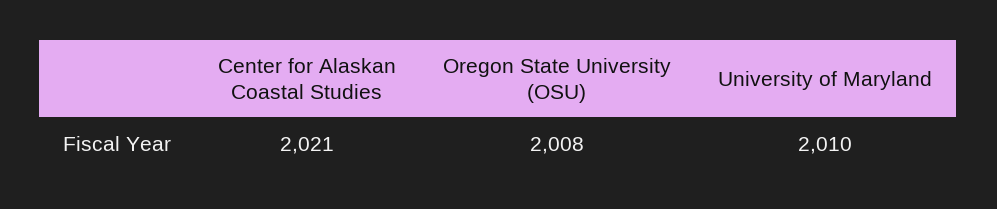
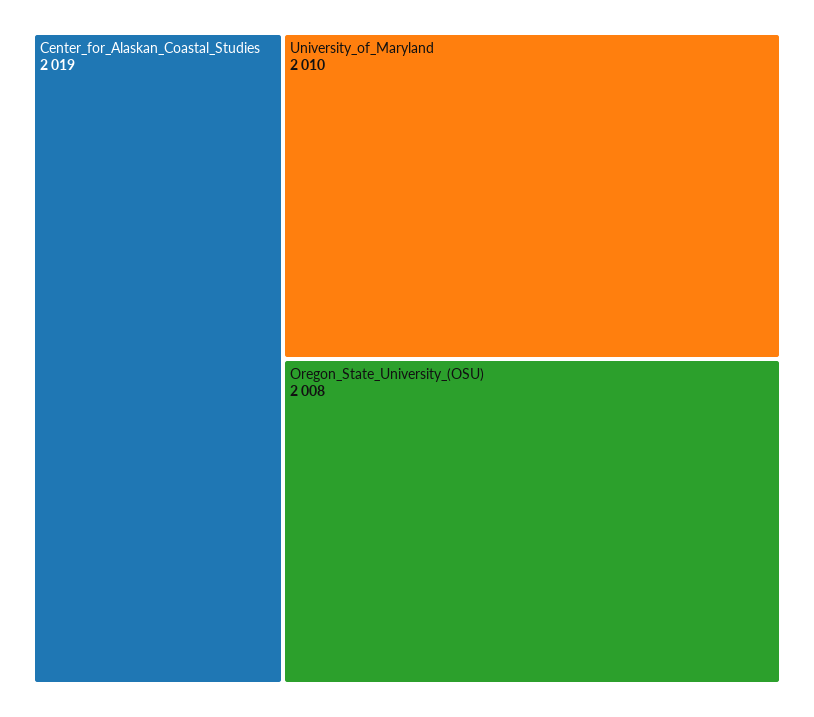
Center for Alaskan Coastal Studies: 2021 -> 2019

